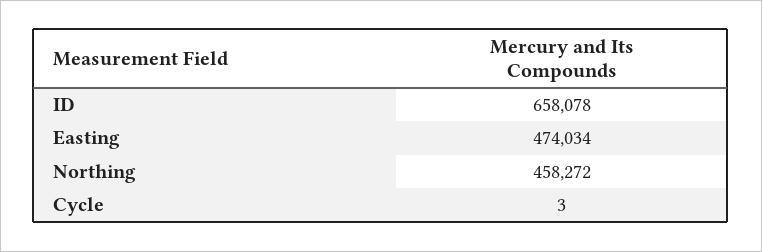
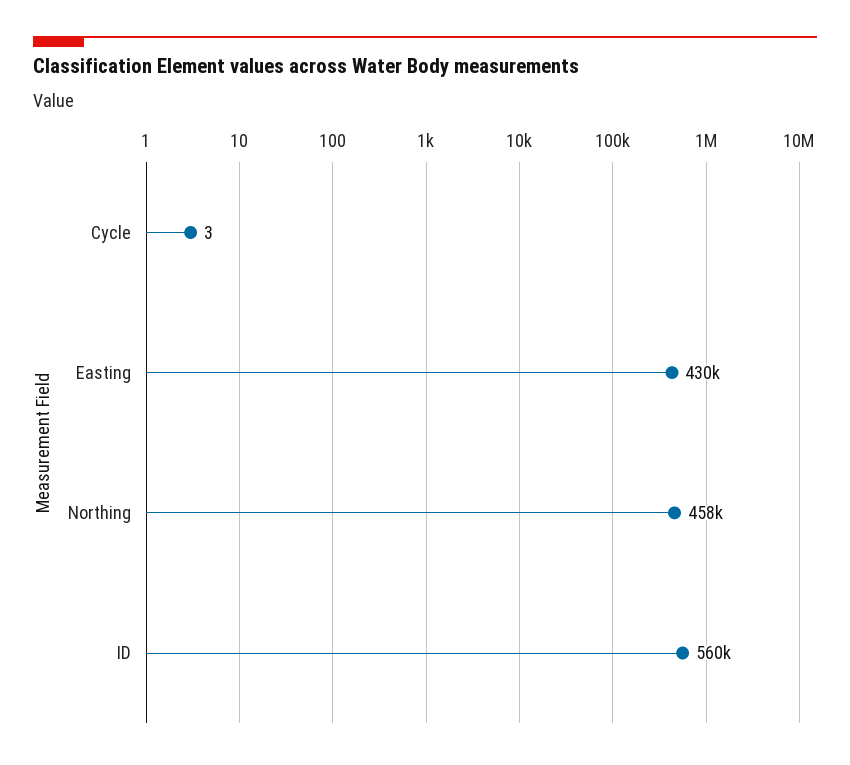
ID: 658078 -> 560000
Easting: 474034 -> 430000

